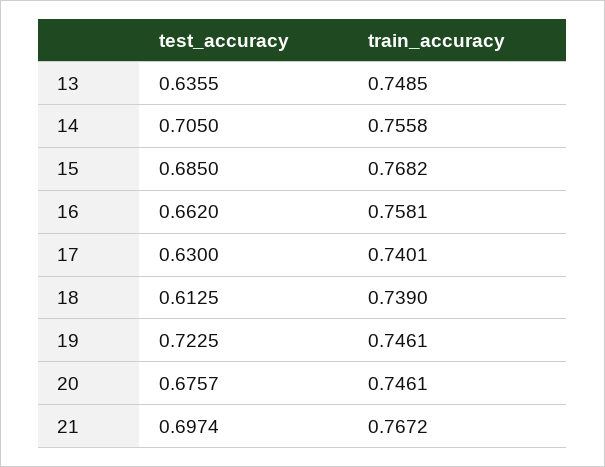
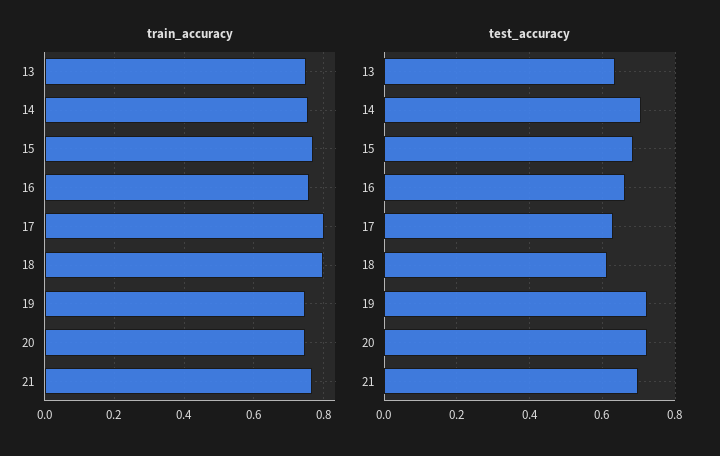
train_accuracy, 17: 0.7401 -> 0.8
train_accuracy, 18: 0.739 -> 0.8
test_accuracy, 20: 0.6757 -> 0.72

